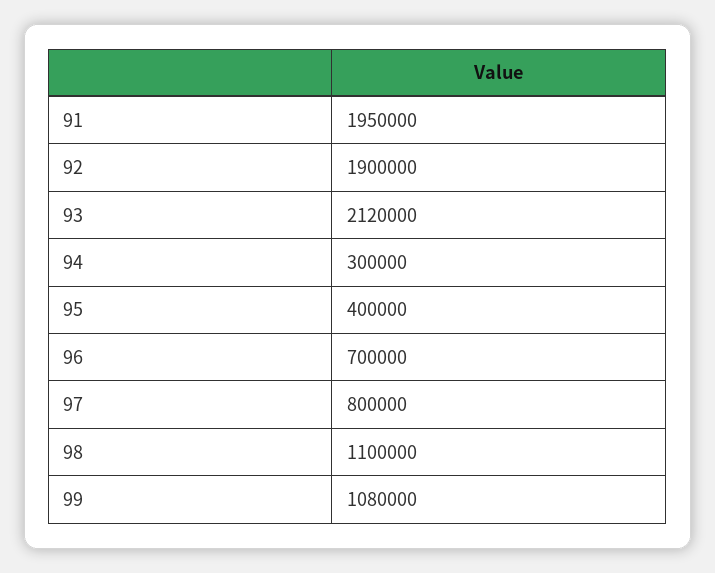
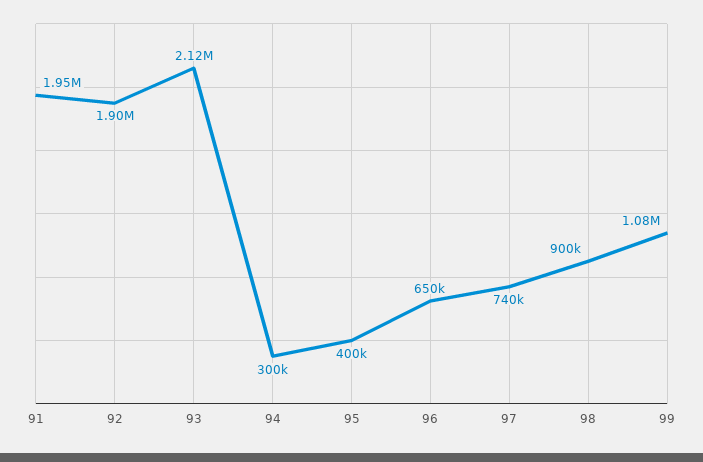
96: 700000 -> 650000
97: 800000 -> 740000
98: 1100000 -> 900000

